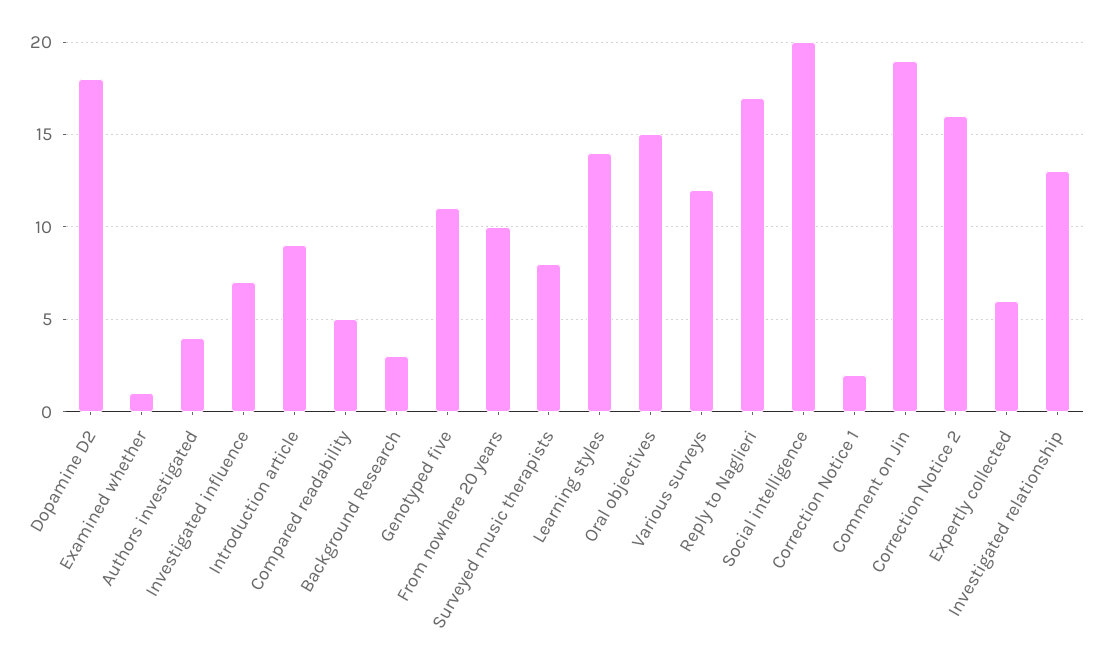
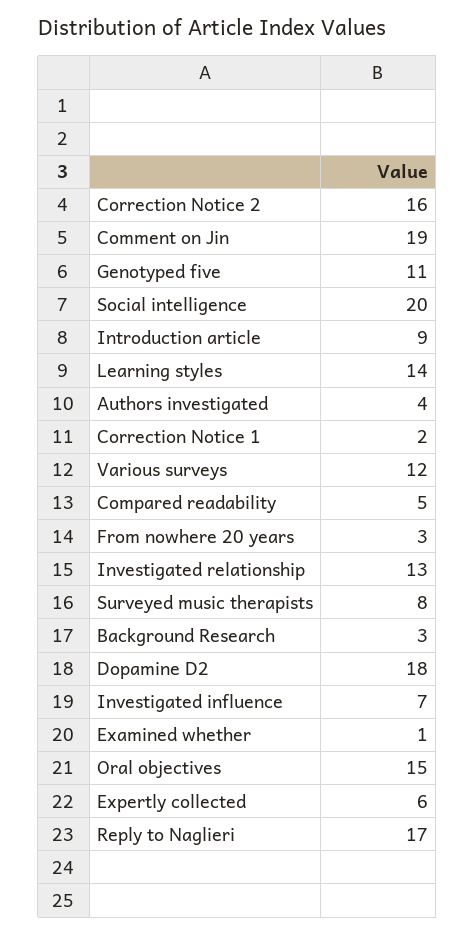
From nowhere 20 years: 10 -> 3

